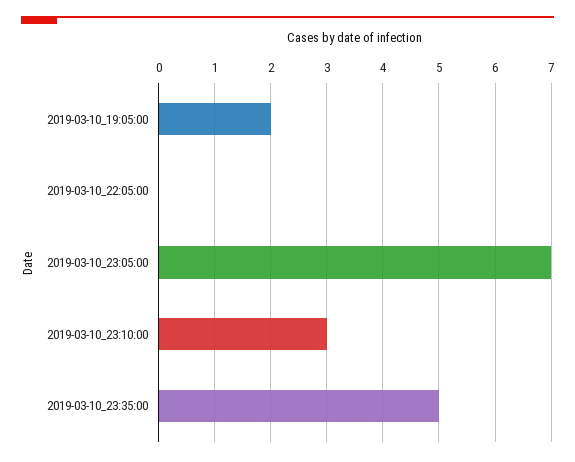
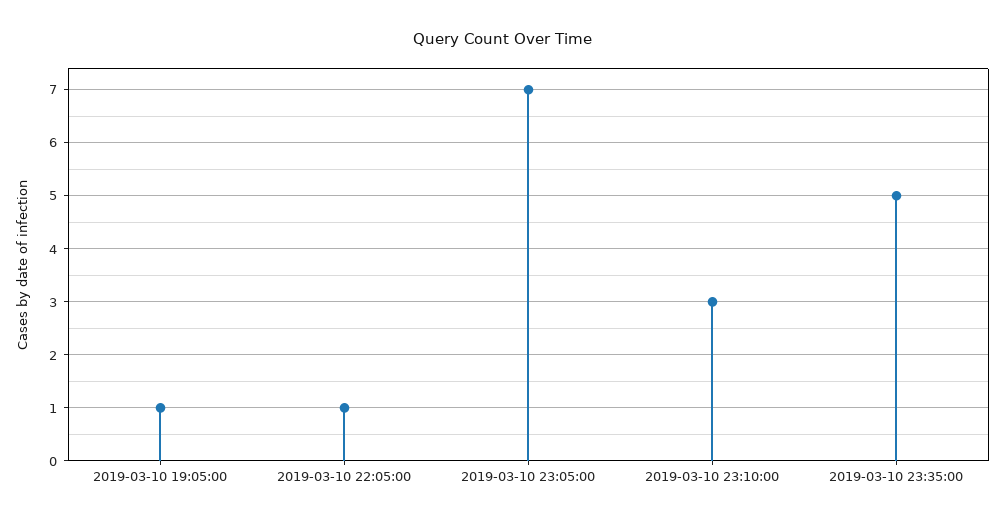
2019-03-10_19:05:00: 2 -> 1
2019-03-10_22:05:00: 0 -> 1

